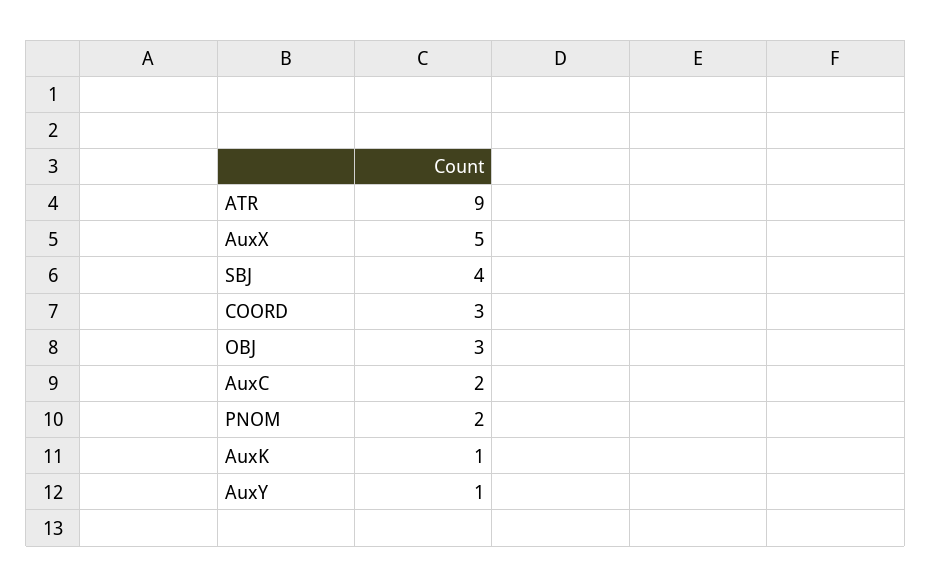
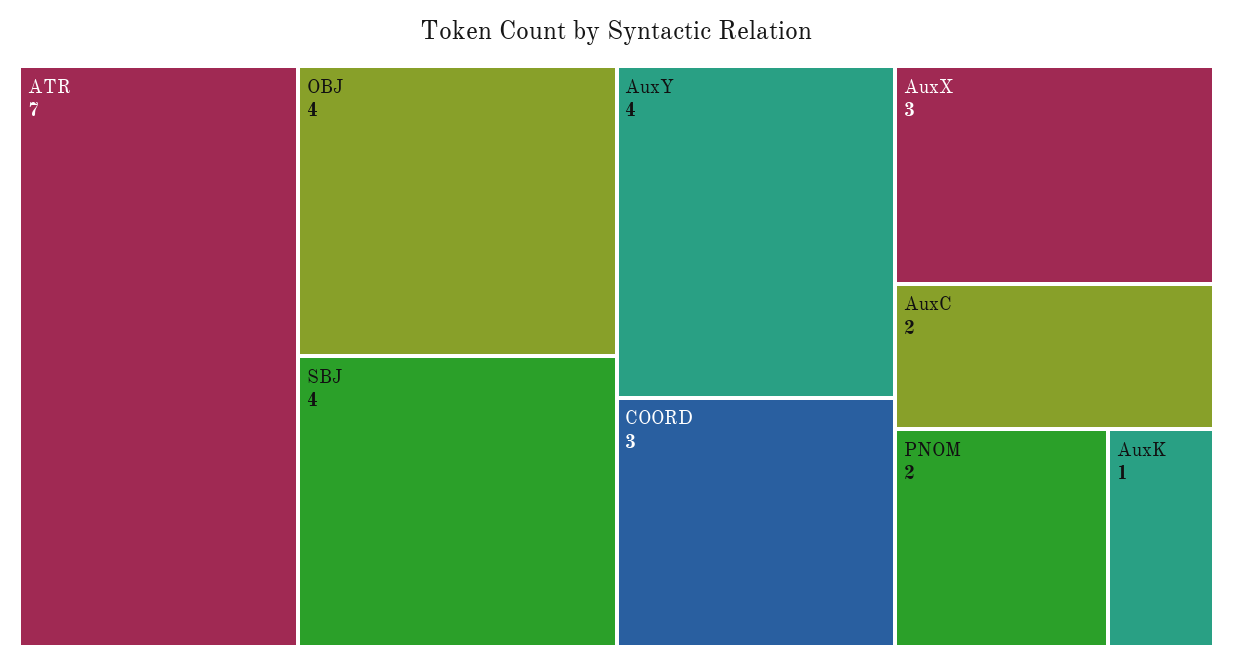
ATR: 9 -> 7
AuxX: 5 -> 3
OBJ: 3 -> 4
AuxY: 1 -> 4

